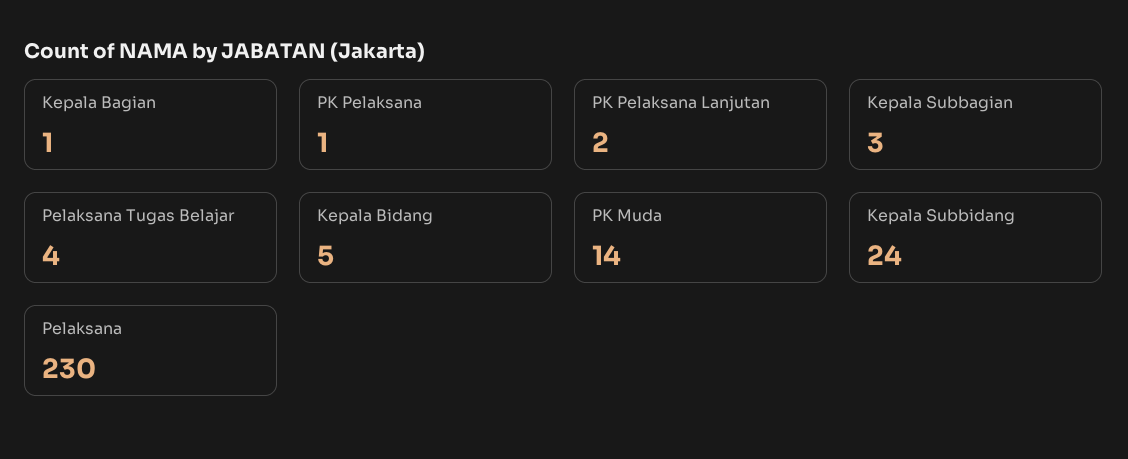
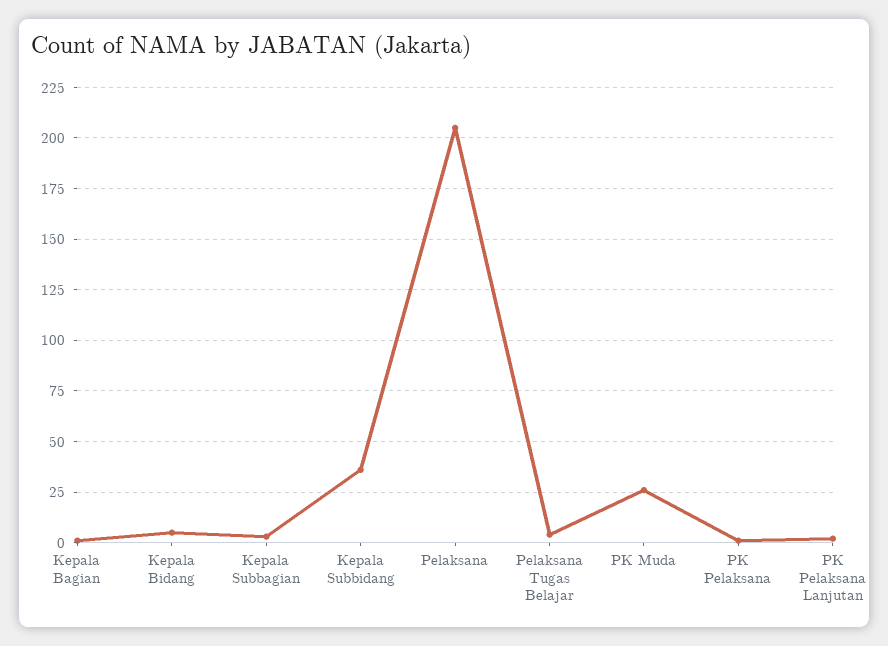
PK Muda: 14 -> 25
Kepala Subbidang: 24 -> 35
Pelaksana: 230 -> 205

